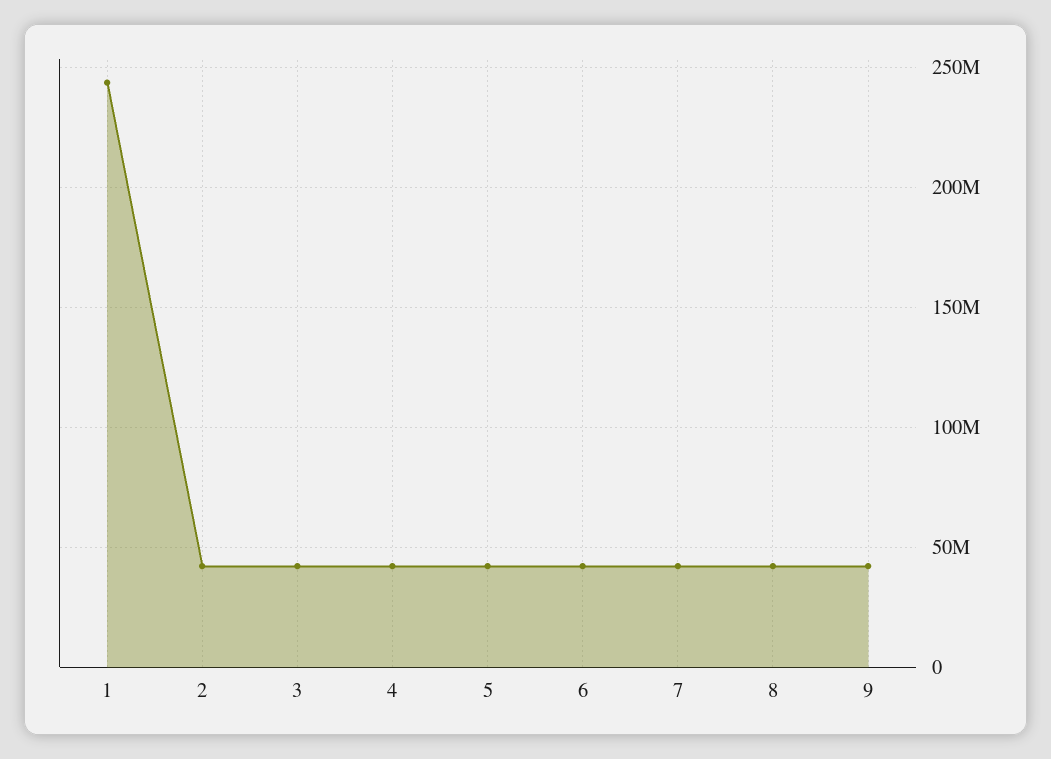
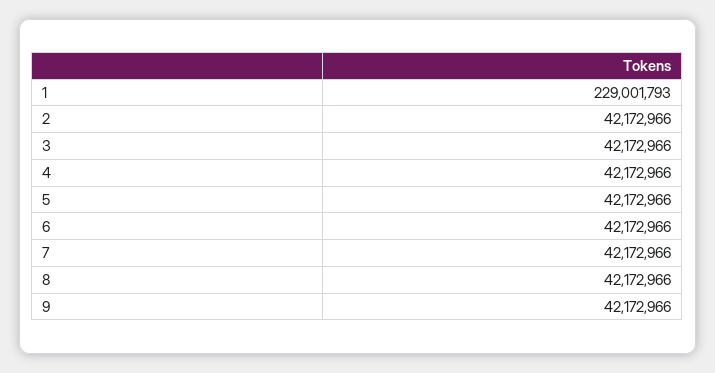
1: 245000000 -> 229001793

